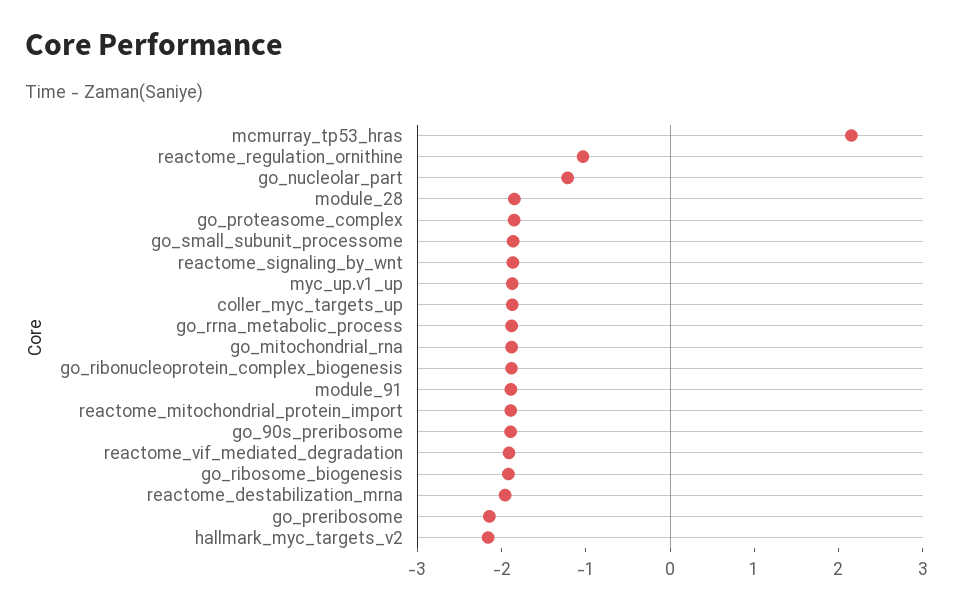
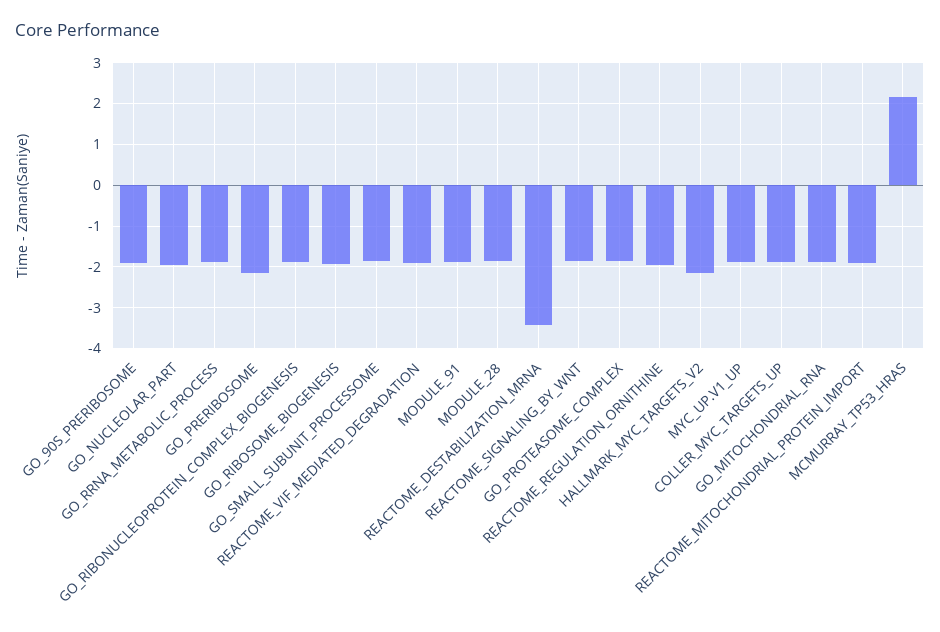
reactome_regulation_ornithine: -1 -> -2
go_nucleolar_part: -1.2 -> -2
reactome_destabilization_mrna: -2 -> -3.4

